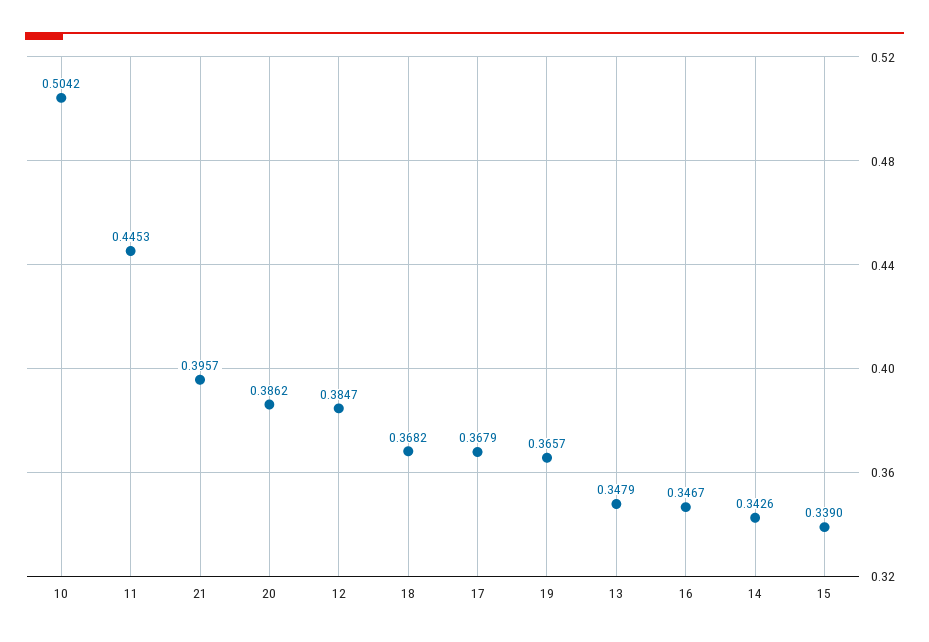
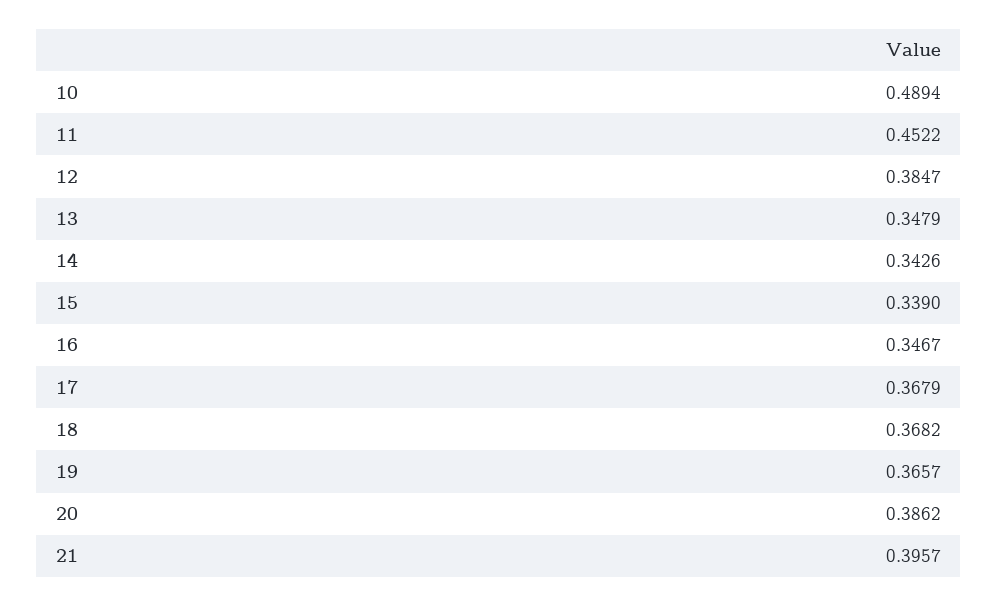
10: 0.5042 -> 0.4894
11: 0.4453 -> 0.4522

